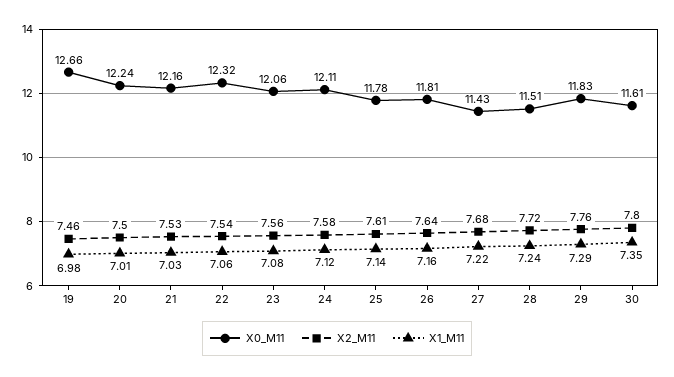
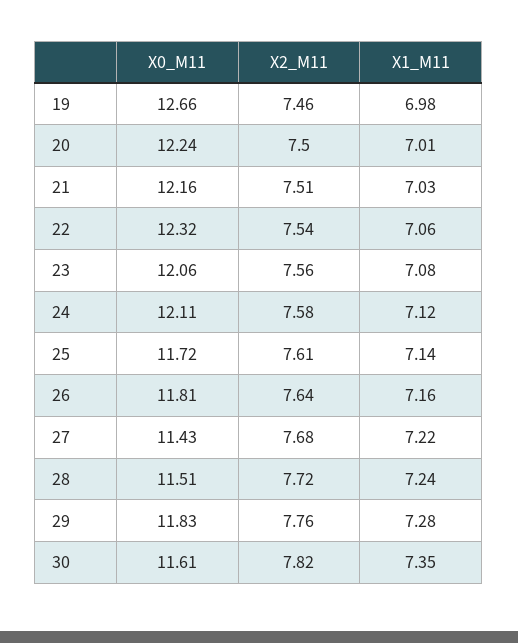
X2_M11, 21: 7.53 -> 7.51
X0_M11, 25: 11.78 -> 11.72
X1_M11, 29: 7.29 -> 7.28
X2_M11, 30: 7.8 -> 7.82

